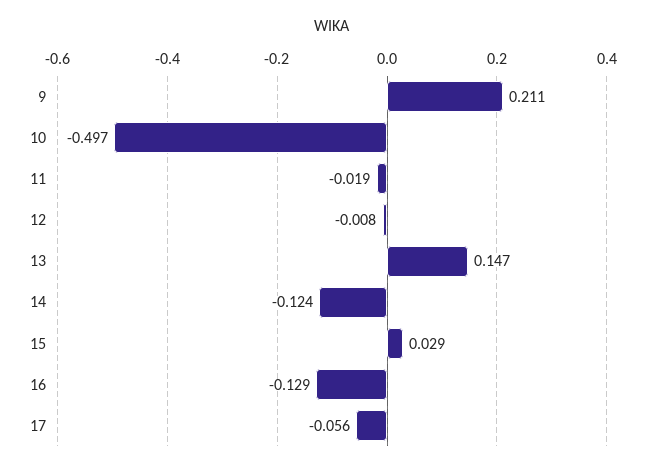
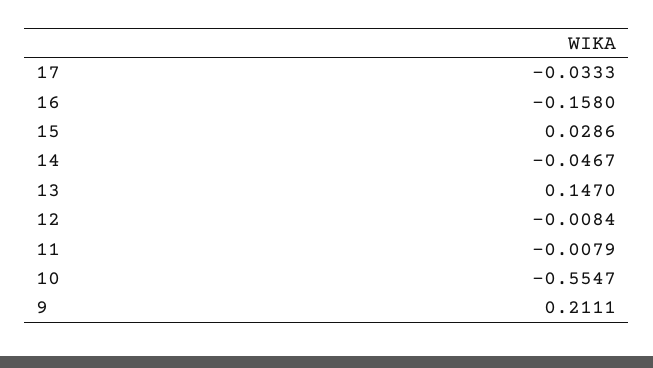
10: -0.497 -> -0.5547
11: -0.019 -> -0.0079
14: -0.124 -> -0.0467
16: -0.129 -> -0.158
17: -0.056 -> -0.0333

